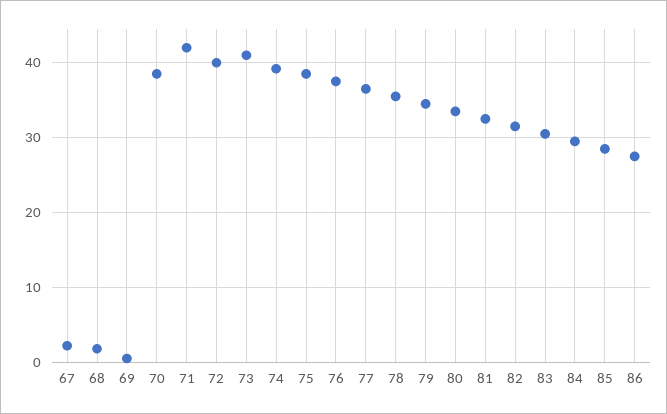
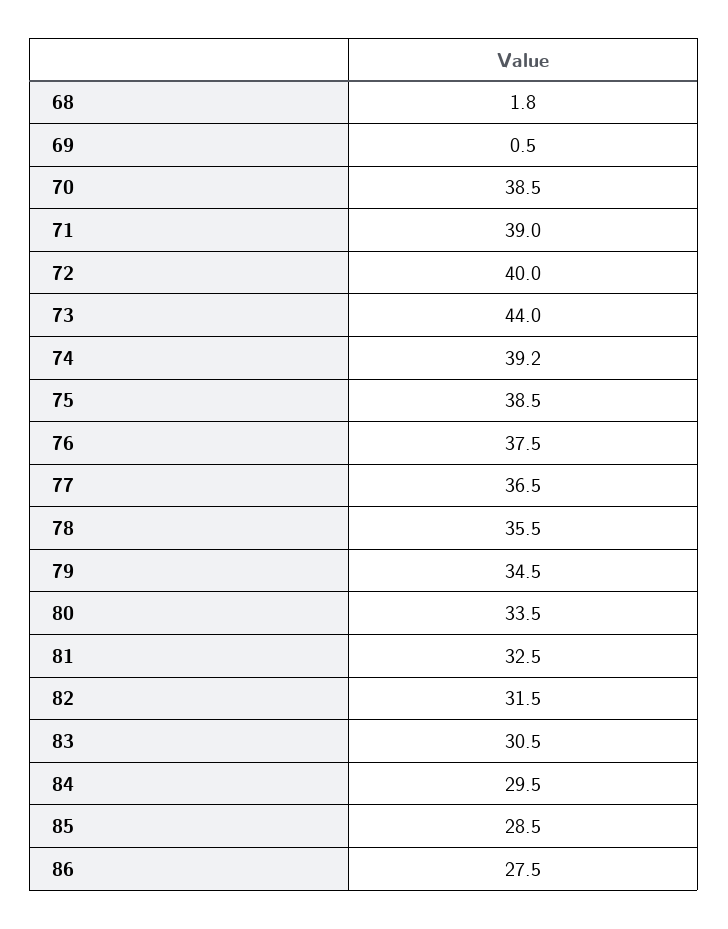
67: 2 -> none
71: 42 -> 39
73: 41 -> 44

